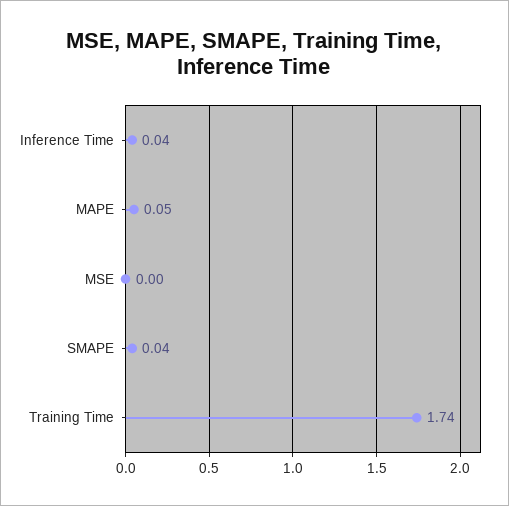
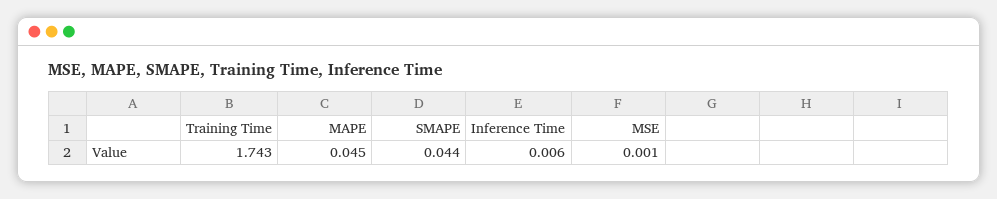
Inference Time: 0.04 -> 0.006

